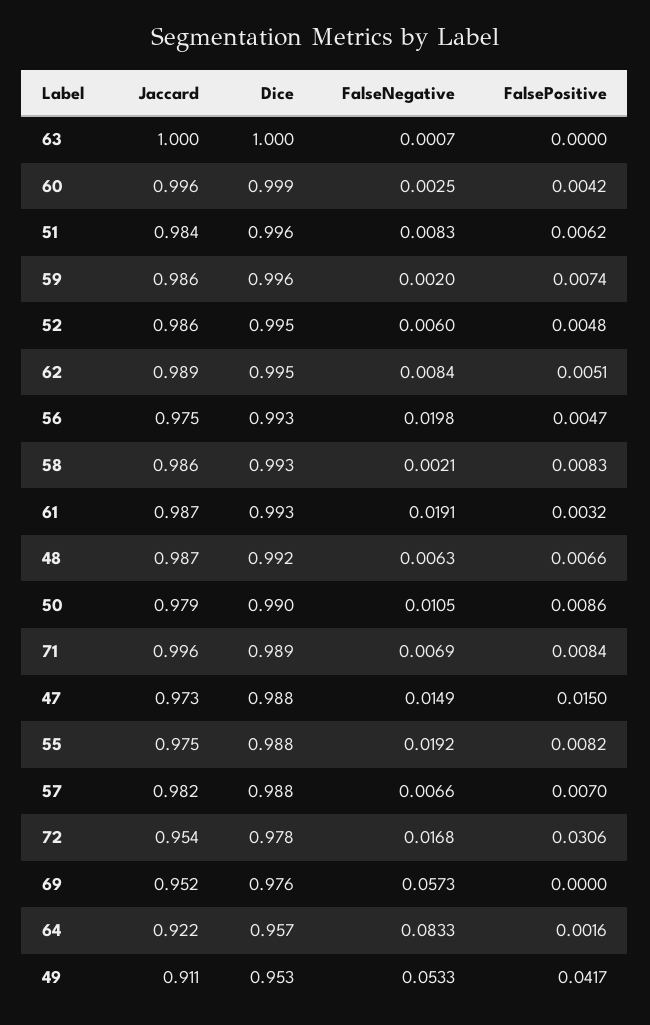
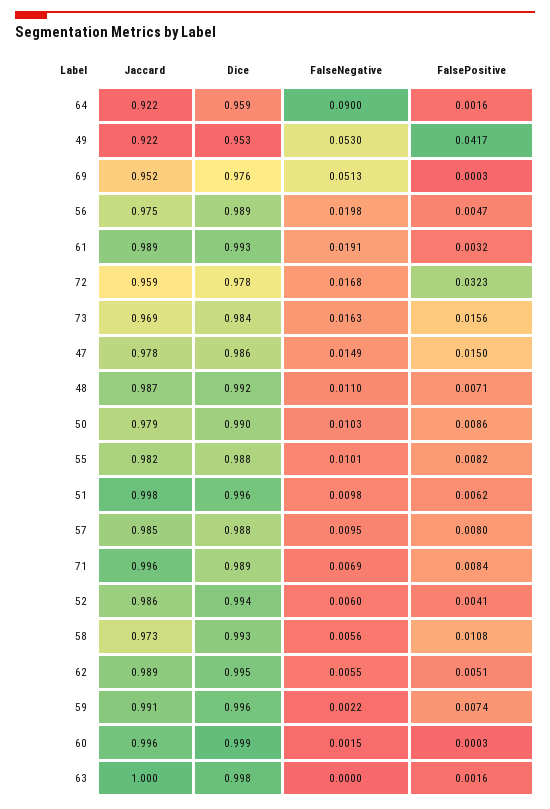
Dice, 63: 1 -> 0.998
FalseNegative, 63: 0.0007 -> 0
FalsePositive, 63: 0 -> 0.0016
FalseNegative, 60: 0.0025 -> 0.0015
FalsePositive, 60: 0.0042 -> 0.0003
Jaccard, 51: 0.984 -> 0.998
FalseNegative, 51: 0.0083 -> 0.0098
Jaccard, 59: 0.986 -> 0.991
FalseNegative, 59: 0.002 -> 0.0022
Dice, 52: 0.995 -> 0.994
FalsePositive, 52: 0.0048 -> 0.0041
FalseNegative, 62: 0.0084 -> 0.0055
Dice, 56: 0.993 -> 0.989
Jaccard, 58: 0.986 -> 0.973
FalseNegative, 58: 0.0021 -> 0.0056
FalsePositive, 58: 0.0083 -> 0.0108
Jaccard, 61: 0.987 -> 0.989
FalseNegative, 48: 0.0063 -> 0.011
FalsePositive, 48: 0.0066 -> 0.0071
FalseNegative, 50: 0.0105 -> 0.0103
Jaccard, 47: 0.973 -> 0.978
Dice, 47: 0.988 -> 0.986
Jaccard, 55: 0.975 -> 0.982
FalseNegative, 55: 0.0192 -> 0.0101
Jaccard, 57: 0.982 -> 0.985
FalseNegative, 57: 0.0066 -> 0.0095
FalsePositive, 57: 0.007 -> 0.008
Jaccard, 72: 0.954 -> 0.959
FalsePositive, 72: 0.0306 -> 0.0323
FalseNegative, 69: 0.0573 -> 0.0513
FalsePositive, 69: 0 -> 0.0003
Dice, 64: 0.957 -> 0.959
FalseNegative, 64: 0.0833 -> 0.09
Jaccard, 49: 0.911 -> 0.922
FalseNegative, 49: 0.0533 -> 0.053
Jaccard, 73: none -> 0.969
Dice, 73: none -> 0.984
FalseNegative, 73: none -> 0.0163
FalsePositive, 73: none -> 0.0156

